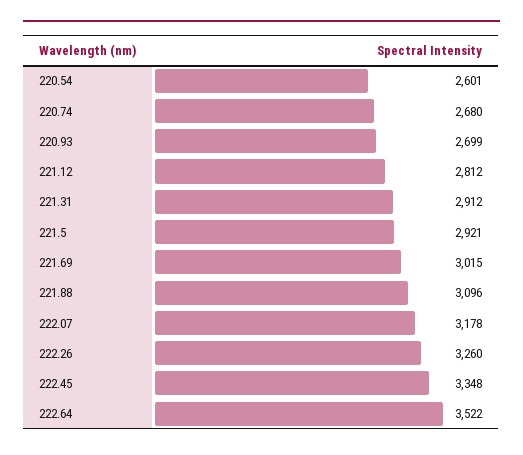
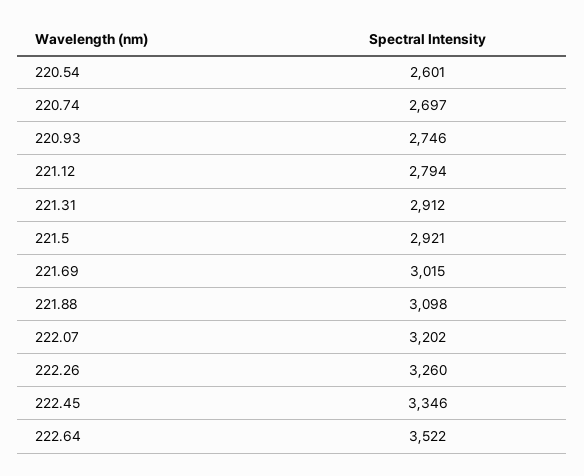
220.74: 2680 -> 2697
220.93: 2699 -> 2746
221.12: 2812 -> 2794
221.88: 3096 -> 3098
222.07: 3178 -> 3202
222.45: 3348 -> 3346

